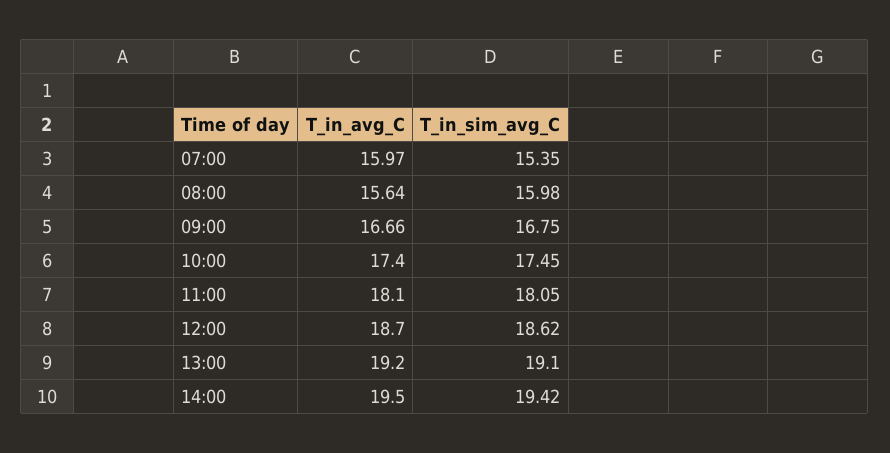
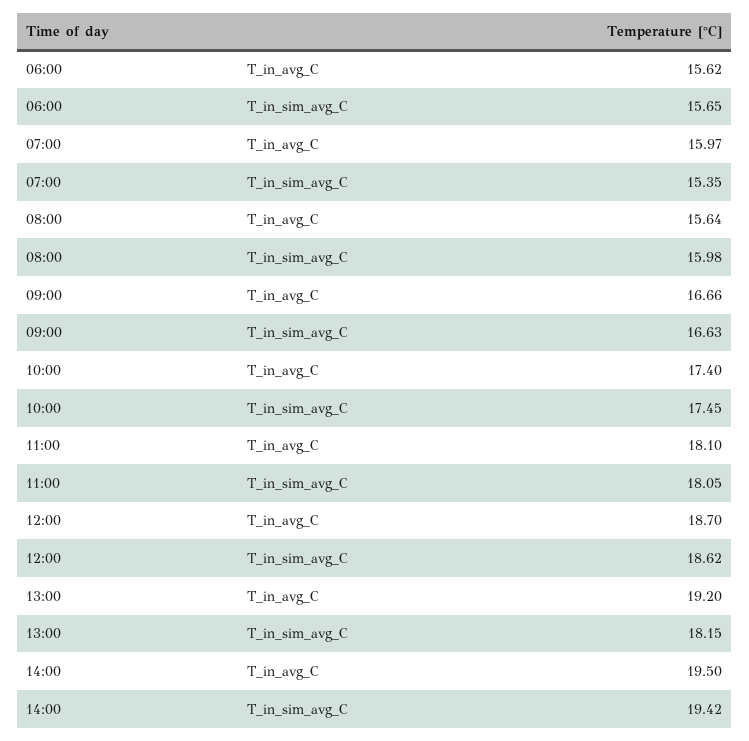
T_in_sim_avg_C, 09:00: 16.75 -> 16.63
T_in_sim_avg_C, 13:00: 19.1 -> 18.15
T_in_avg_C, 06:00: none -> 15.62
T_in_sim_avg_C, 06:00: none -> 15.65

